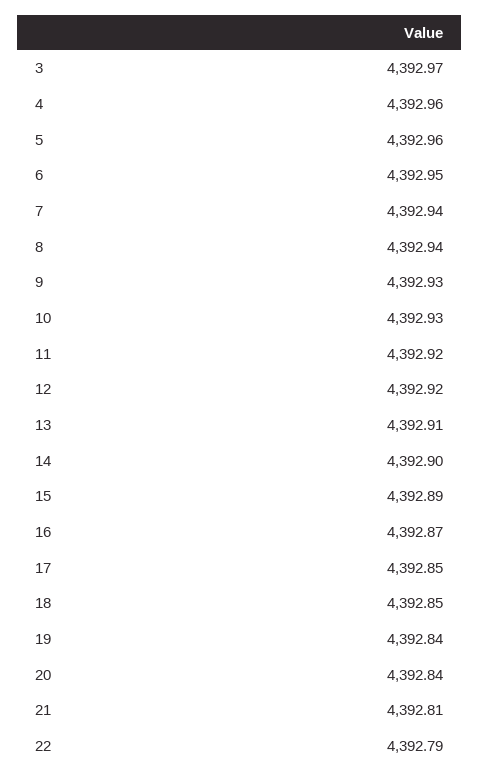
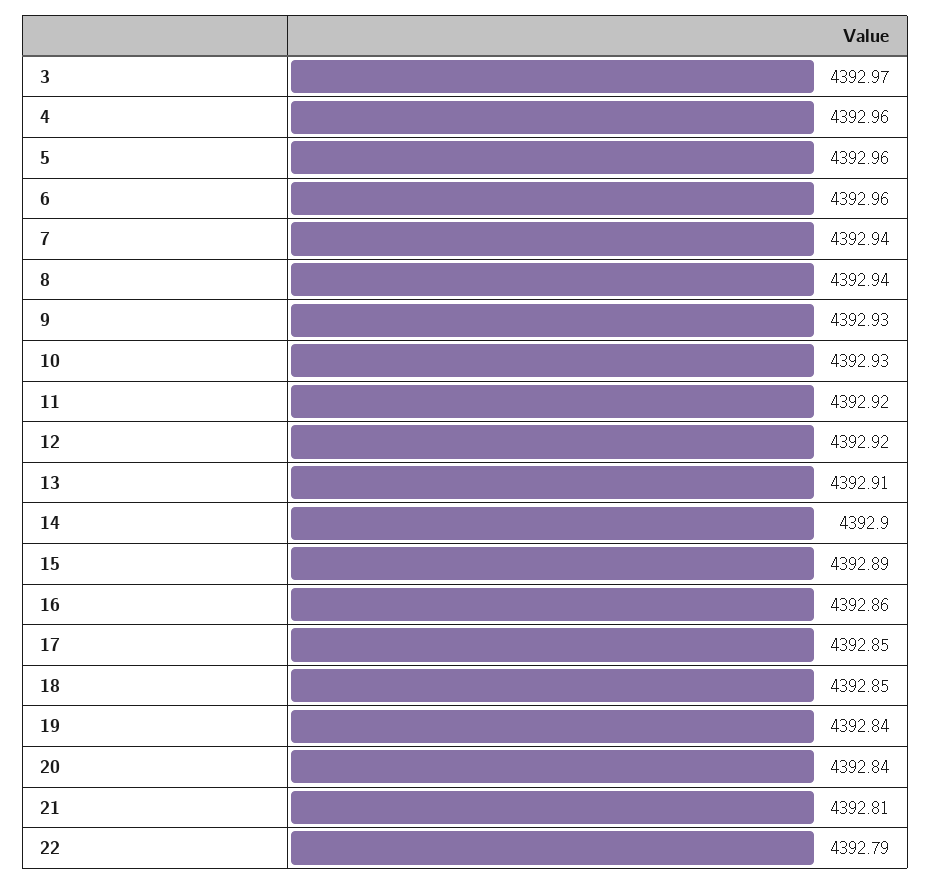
6: 4392.95 -> 4392.96
16: 4392.87 -> 4392.86

